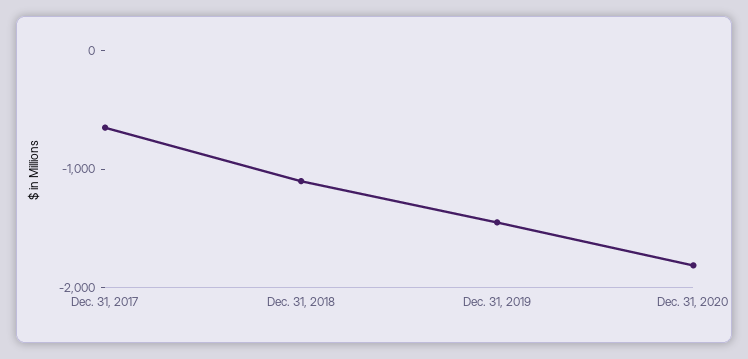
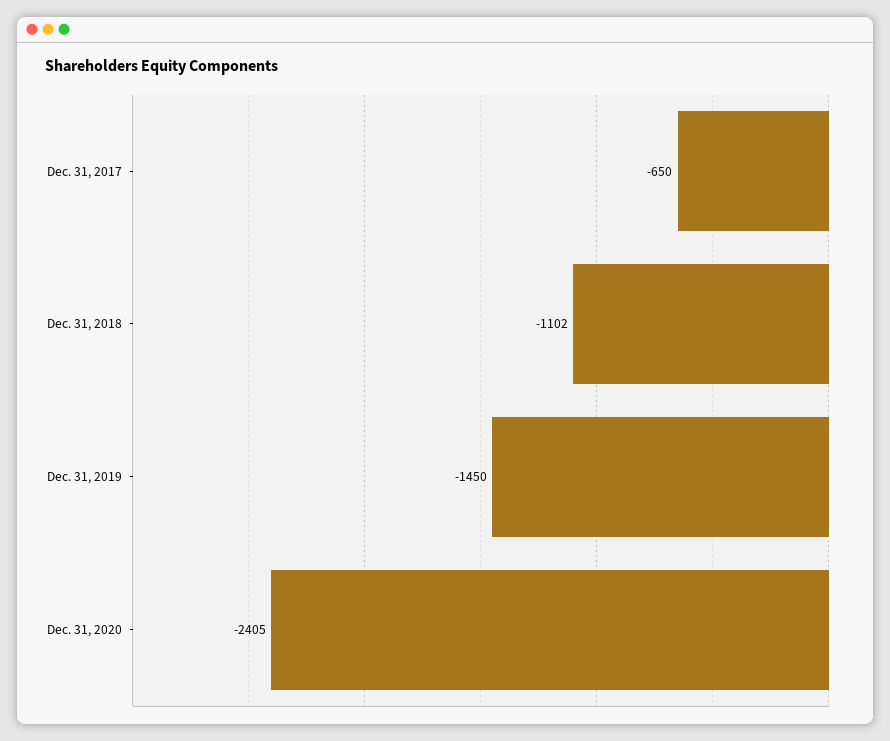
Dec. 31, 2020: -1800 -> -2405

